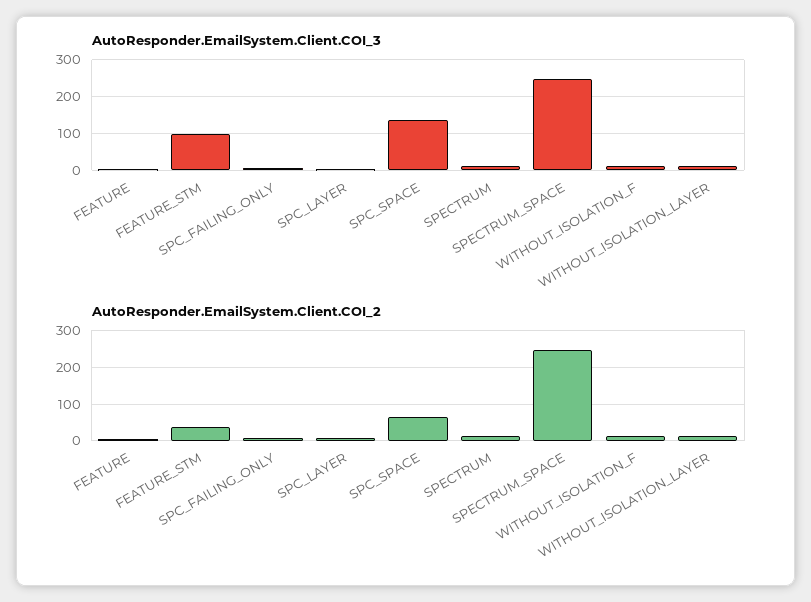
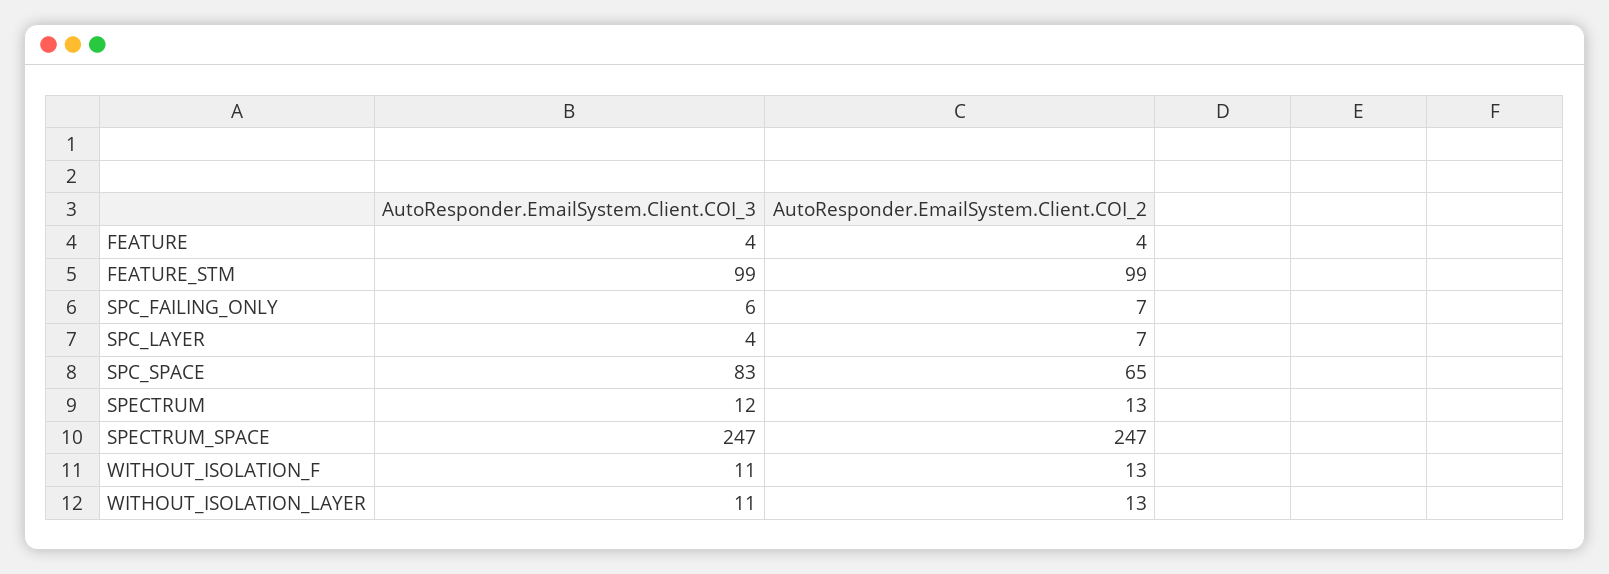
AutoResponder.EmailSystem.Client.COI_3, SPC_SPACE: 140 -> 83
AutoResponder.EmailSystem.Client.COI_2, FEATURE_STM: 40 -> 99

